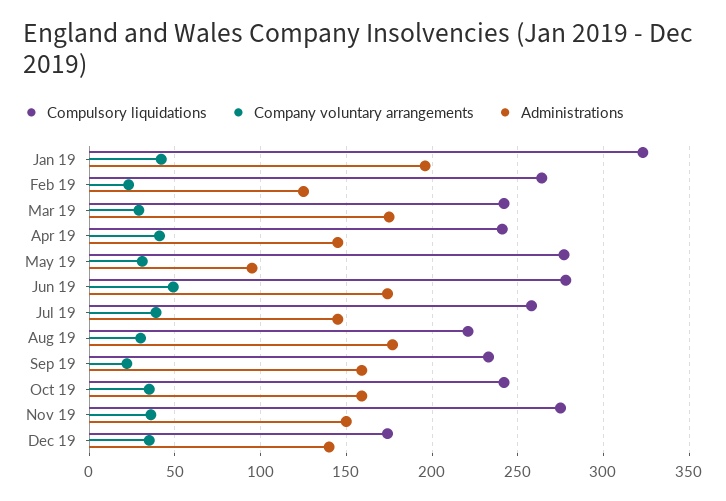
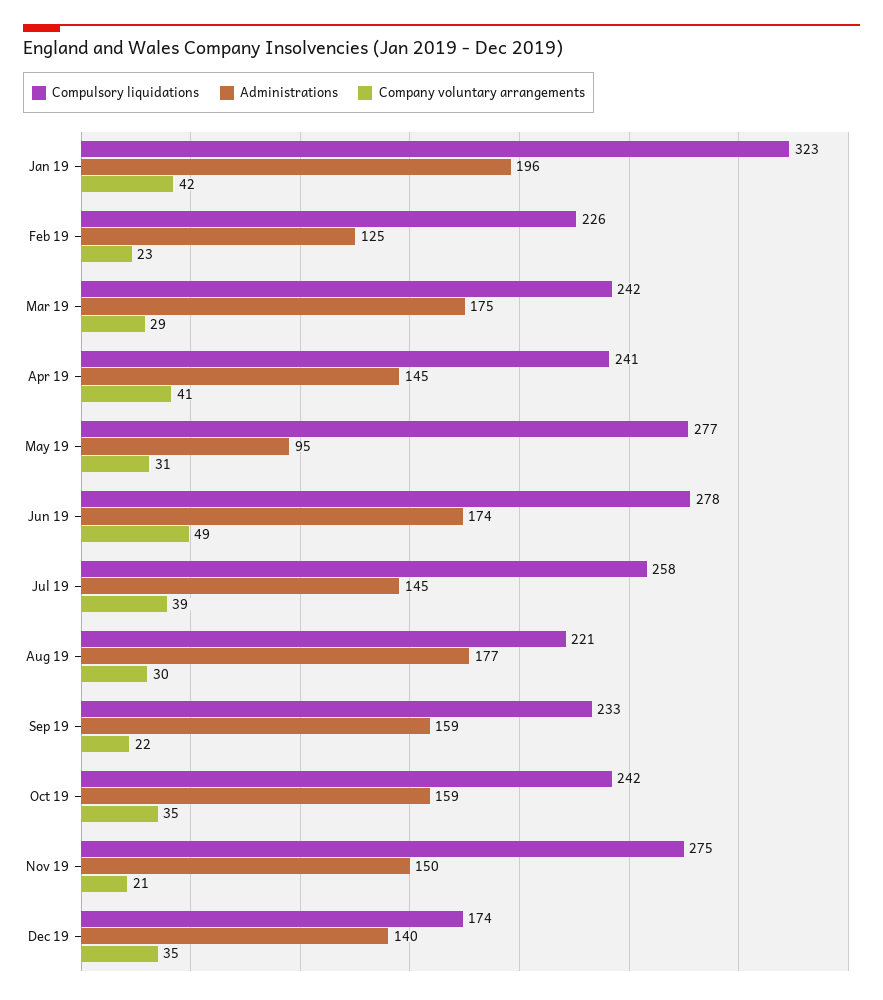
Compulsory liquidations, Feb 19: 265 -> 226
Company voluntary arrangements, Nov 19: 35 -> 21

